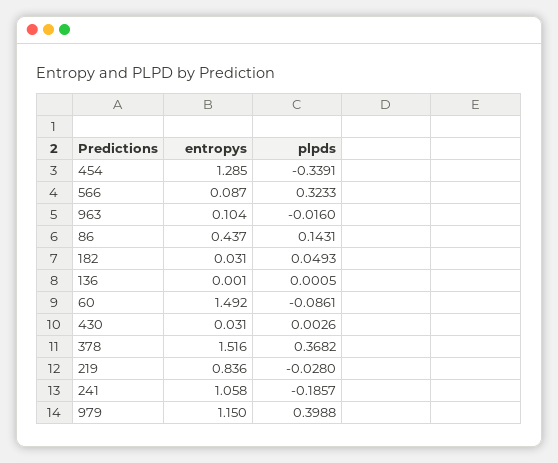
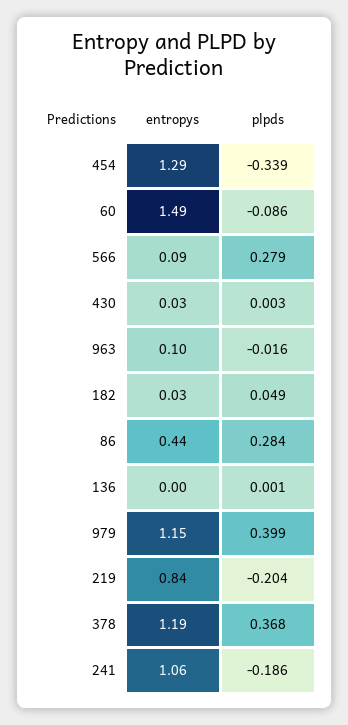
plpds, 566: 0.3233 -> 0.279
plpds, 86: 0.1431 -> 0.284
entropys, 378: 1.516 -> 1.19
plpds, 219: -0.028 -> -0.204

